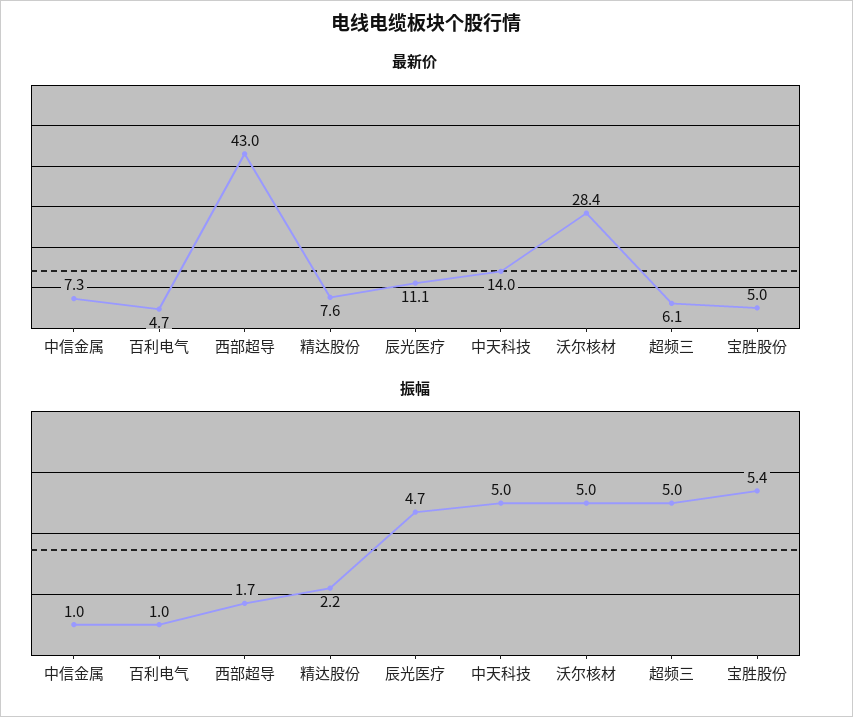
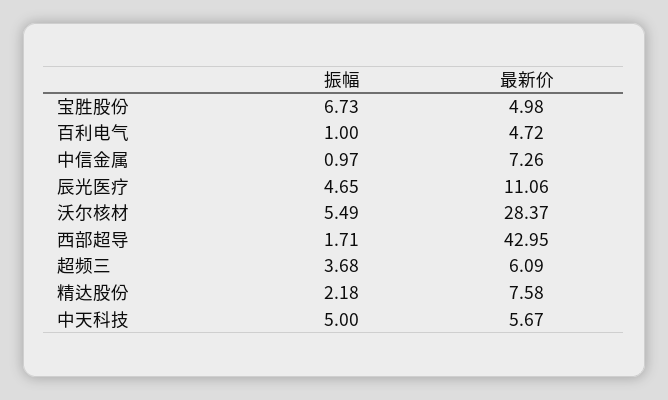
最新价, 中天科技: 14 -> 5.67
振幅, 沃尔核材: 5 -> 5.49
振幅, 超频三: 5 -> 3.68
振幅, 宝胜股份: 5.4 -> 6.73

